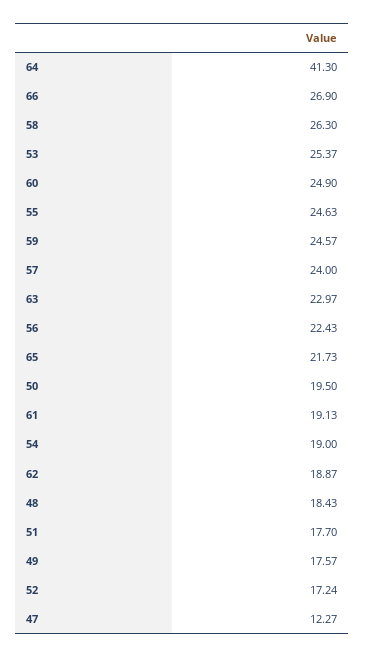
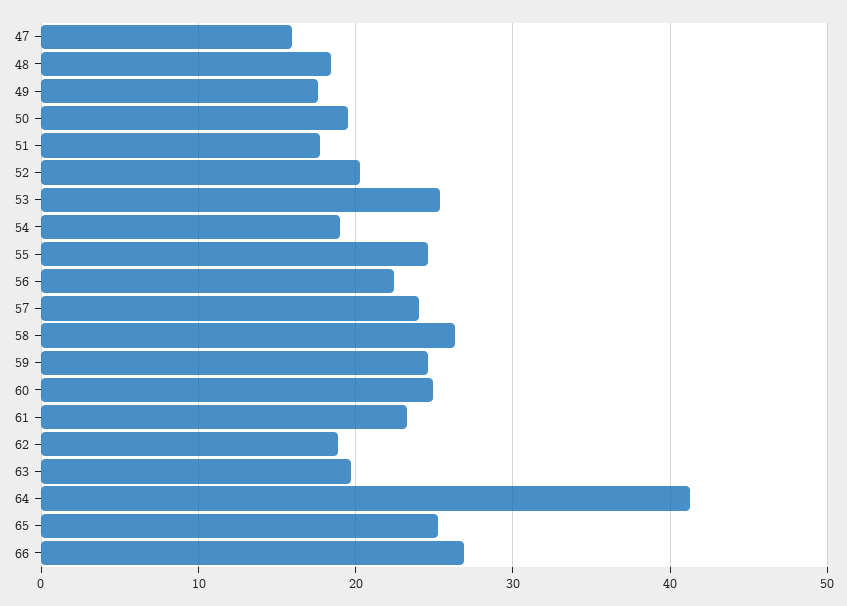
63: 22.97 -> 20
65: 21.73 -> 25
61: 19.13 -> 23
52: 17.24 -> 20
47: 12.27 -> 16

